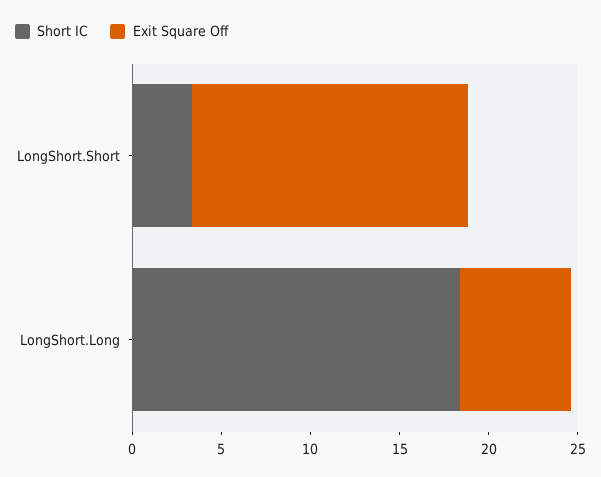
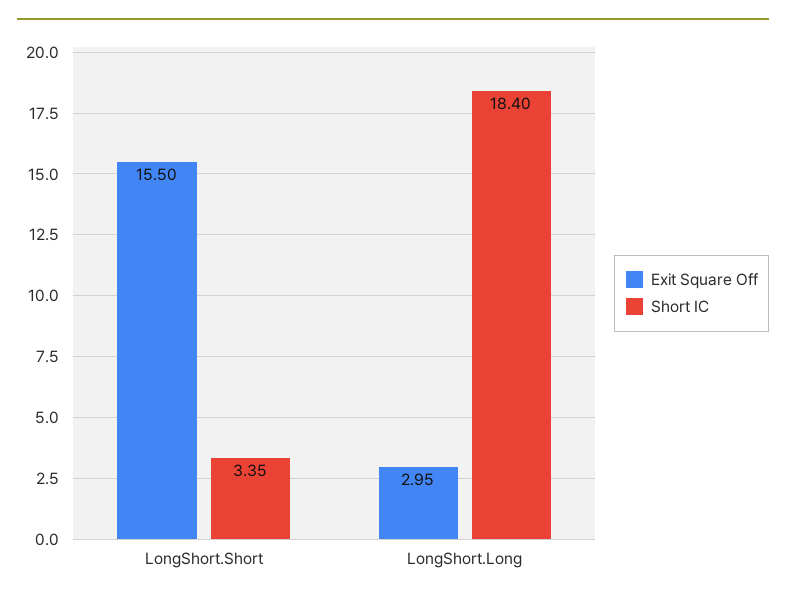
Exit Square Off, LongShort.Long: 6 -> 2.95

